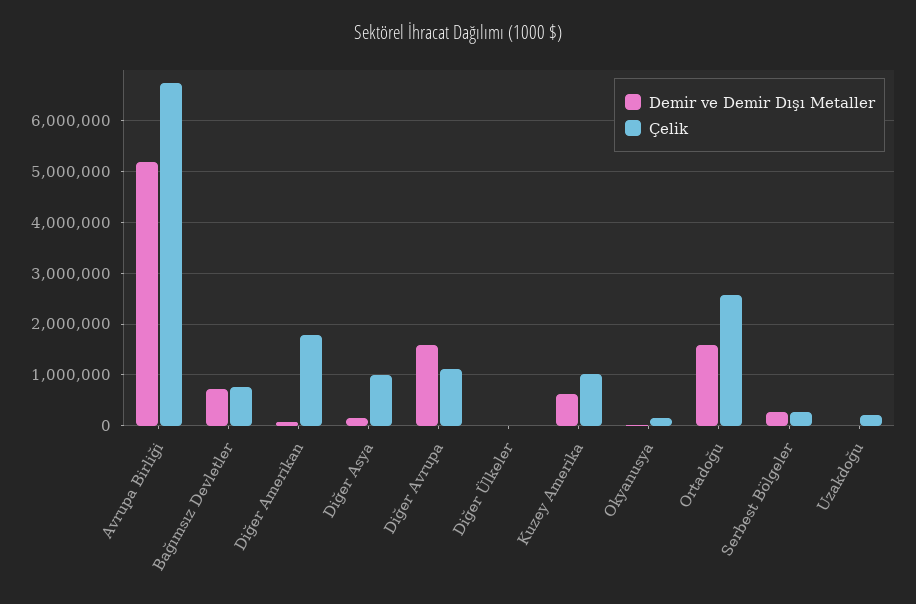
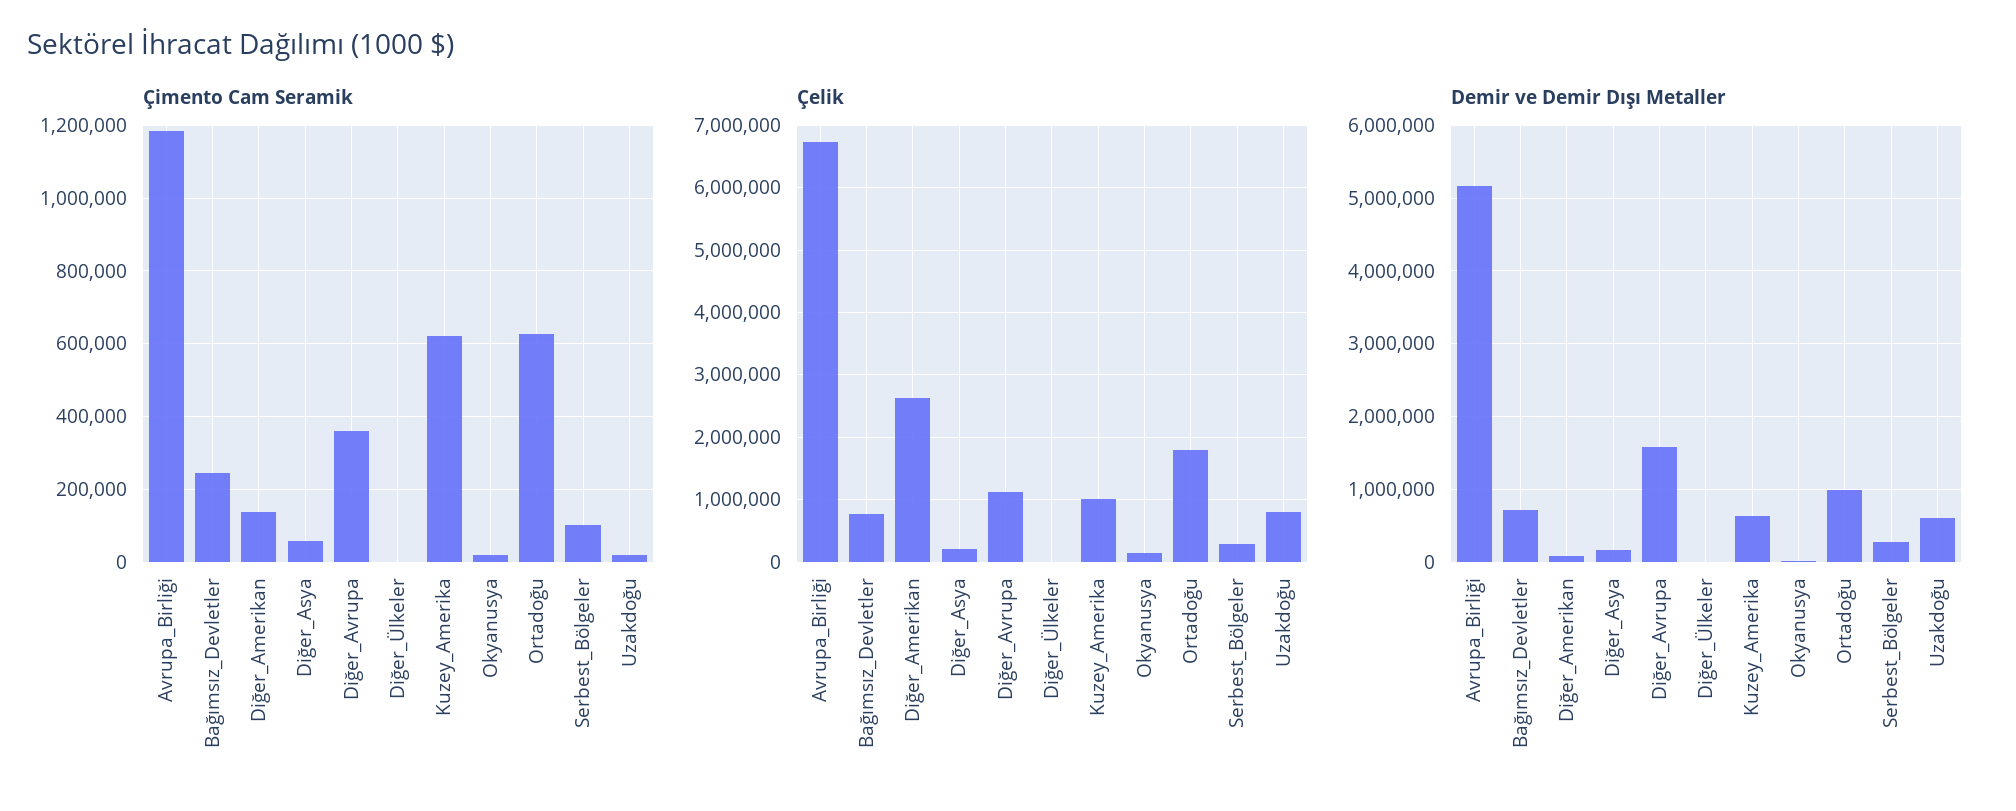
Çelik, Diğer Amerikan: 1800000 -> 2600000
Çelik, Diğer Asya: 1000000 -> 200000
Demir ve Demir Dışı Metaller, Ortadoğu: 1600000 -> 1000000
Çelik, Ortadoğu: 2600000 -> 1800000
Demir ve Demir Dışı Metaller, Uzakdoğu: 0 -> 600000
Çelik, Uzakdoğu: 200000 -> 800000
Çimento Cam Seramik, Avrupa Birliği: none -> 1180000
Çimento Cam Seramik, Bağımsız Devletler: none -> 240000
Çimento Cam Seramik, Diğer Amerikan: none -> 140000
Çimento Cam Seramik, Diğer Asya: none -> 60000
Çimento Cam Seramik, Diğer Avrupa: none -> 360000
Çimento Cam Seramik, Diğer Ülkeler: none -> 0
Çimento Cam Seramik, Kuzey Amerika: none -> 620000
Çimento Cam Seramik, Okyanusya: none -> 20000
Çimento Cam Seramik, Ortadoğu: none -> 620000
Çimento Cam Seramik, Serbest Bölgeler: none -> 100000
Çimento Cam Seramik, Uzakdoğu: none -> 20000

